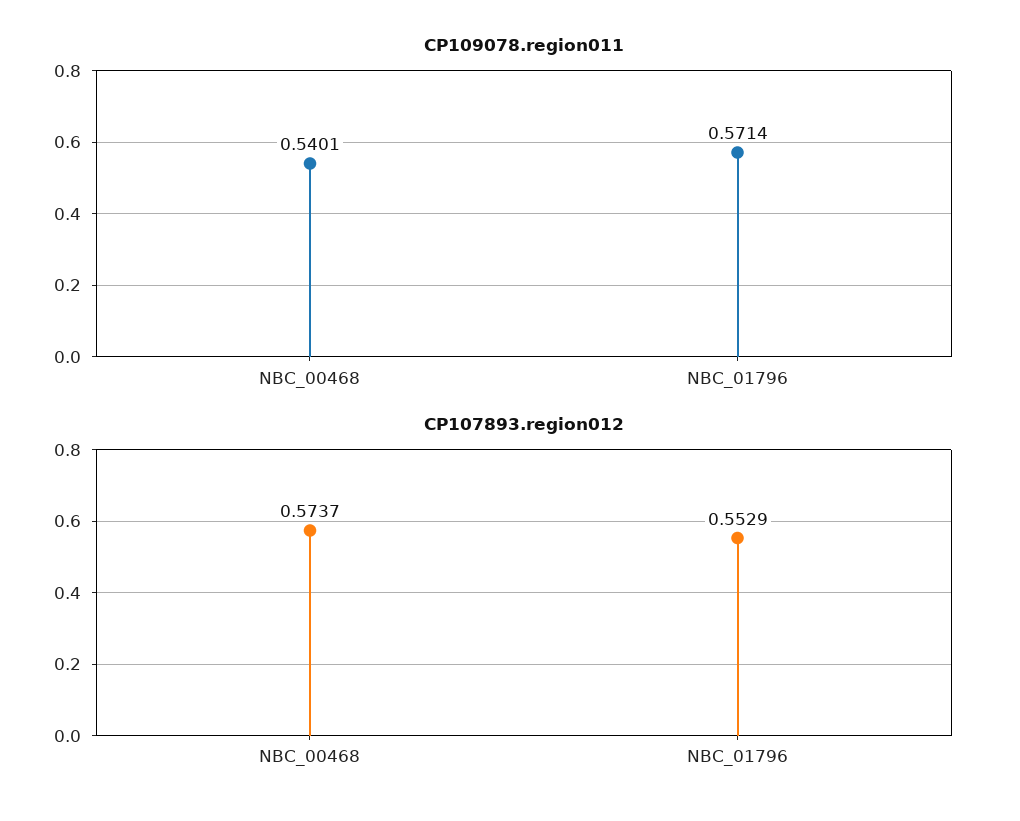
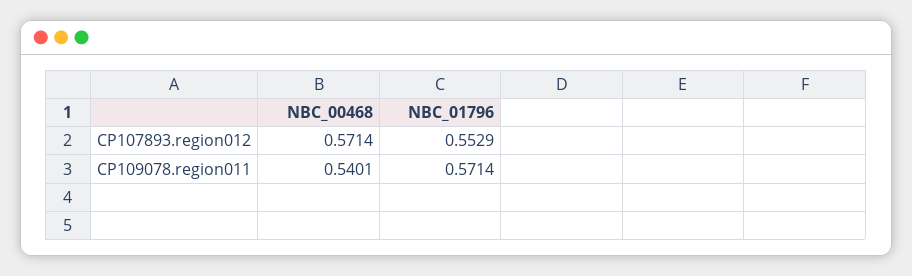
CP107893.region012, NBC_00468: 0.5737 -> 0.5714

